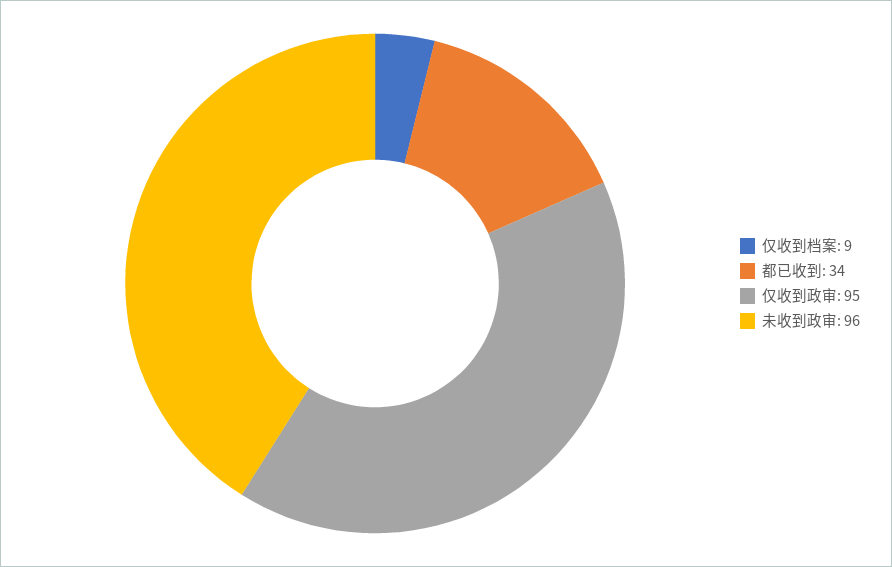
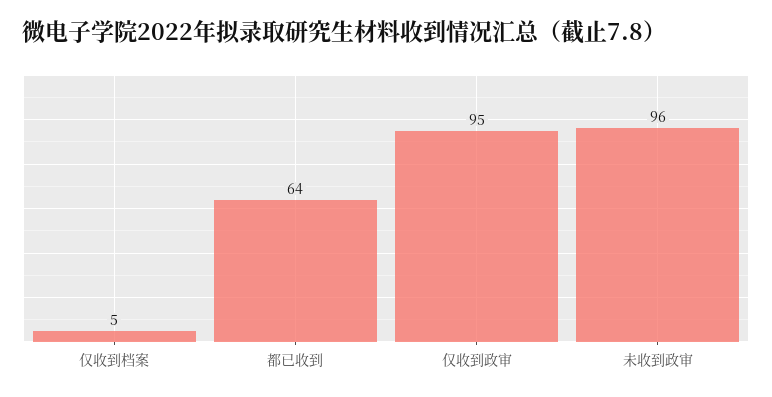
仅收到档案: 9 -> 5
都已收到: 34 -> 64

